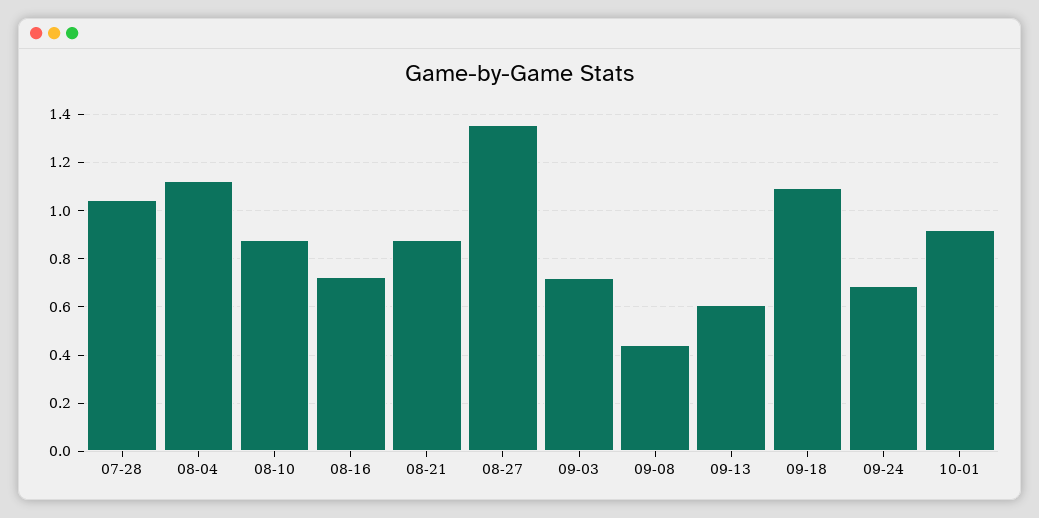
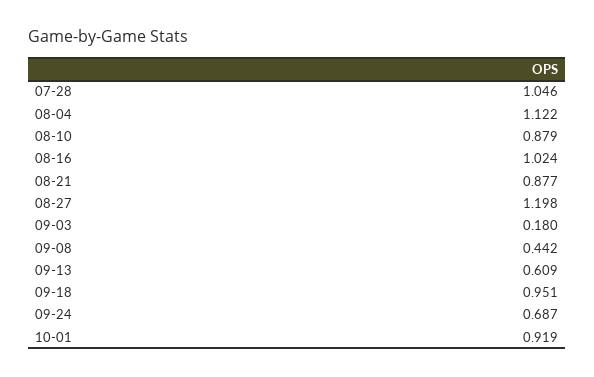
08-16: 0.725 -> 1.024
08-27: 1.35 -> 1.198
09-03: 0.725 -> 0.18
09-18: 1.1 -> 0.951

